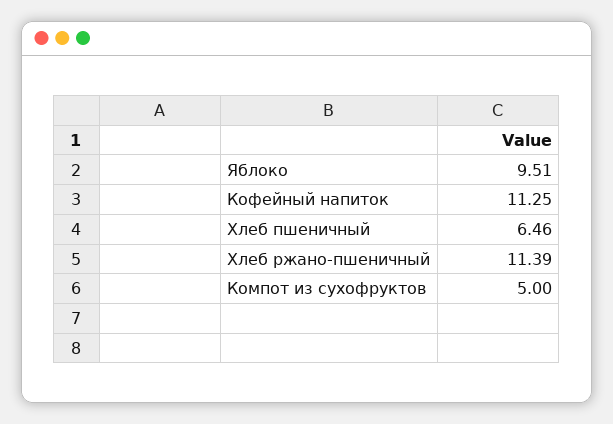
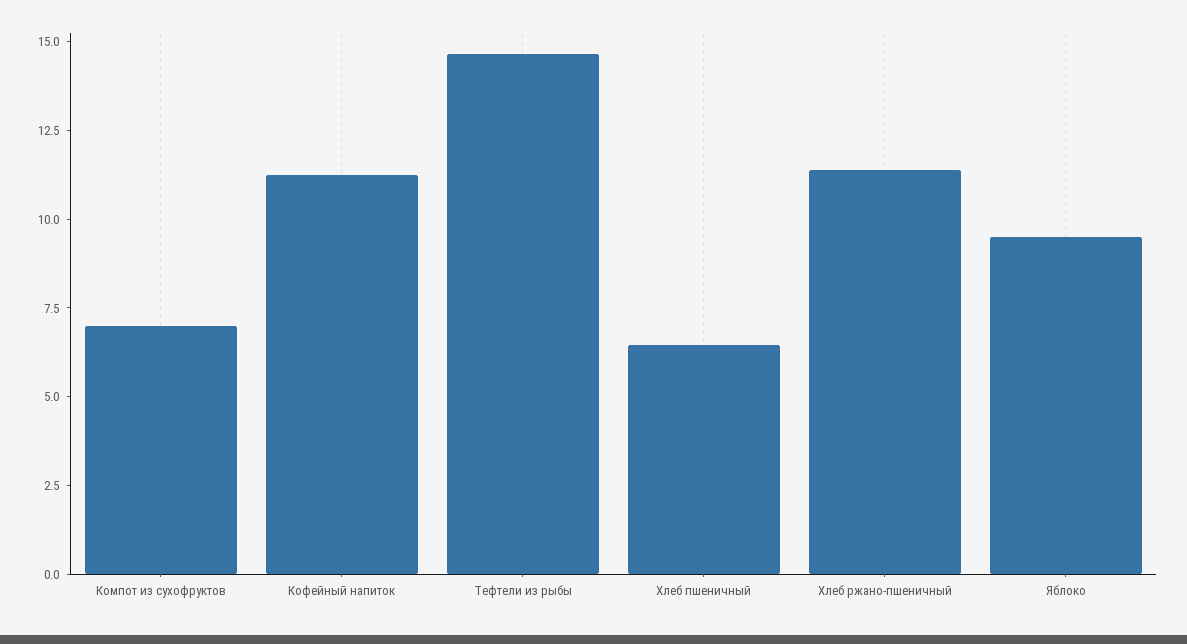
Компот из сухофруктов: 5 -> 7
Тефтели из рыбы: none -> 14.5

